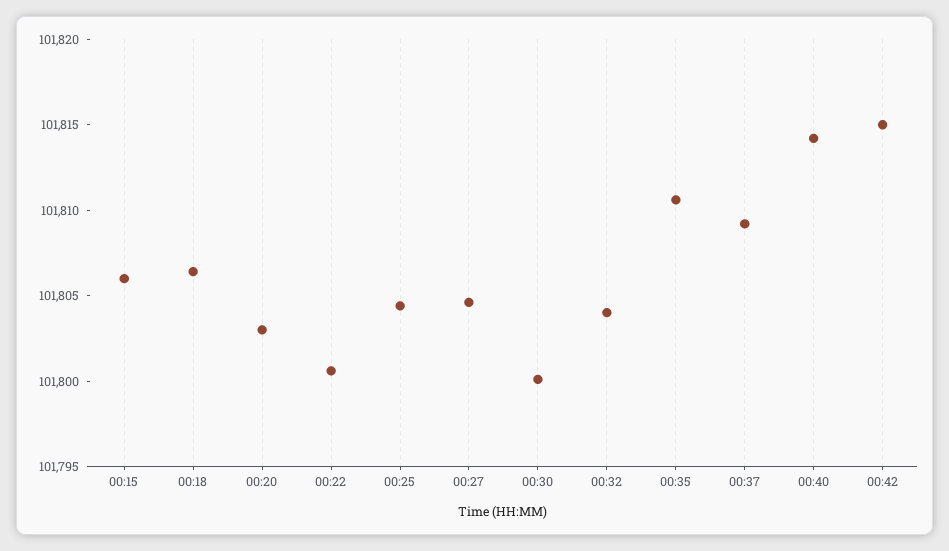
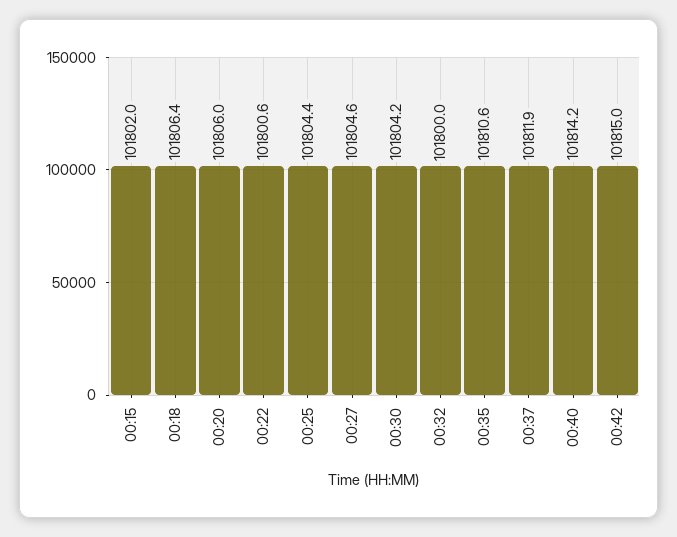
00:15: 101806 -> 101802
00:20: 101803 -> 101806
00:30: 101800 -> 101804.2
00:32: 101804 -> 101800
00:37: 101809 -> 101811.9

